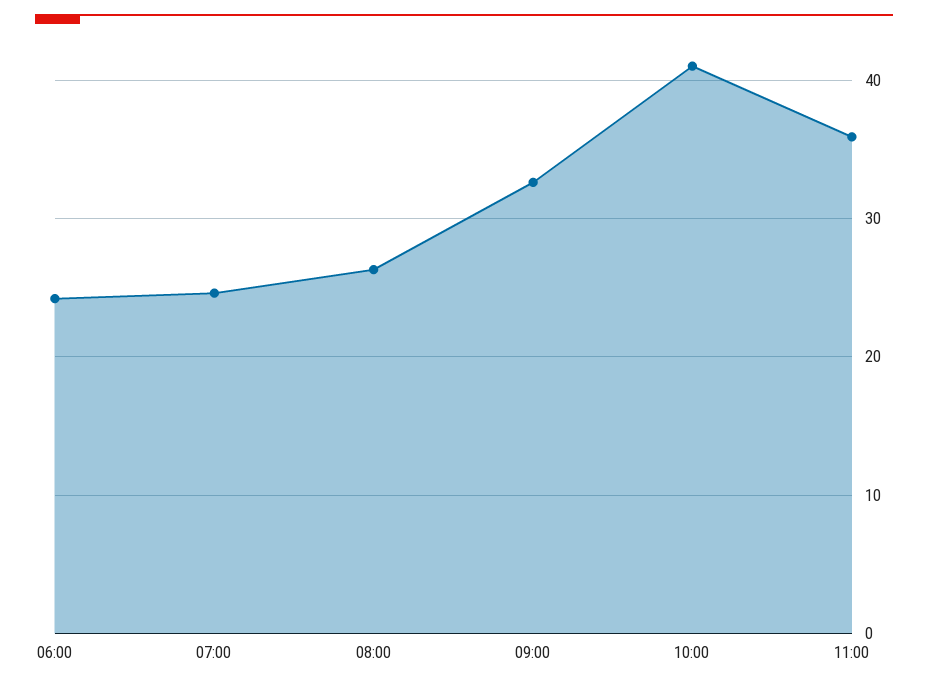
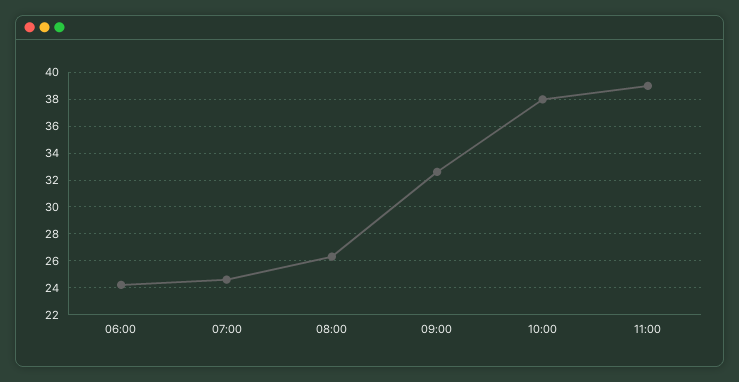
10:00: 41 -> 38
11:00: 36 -> 39

